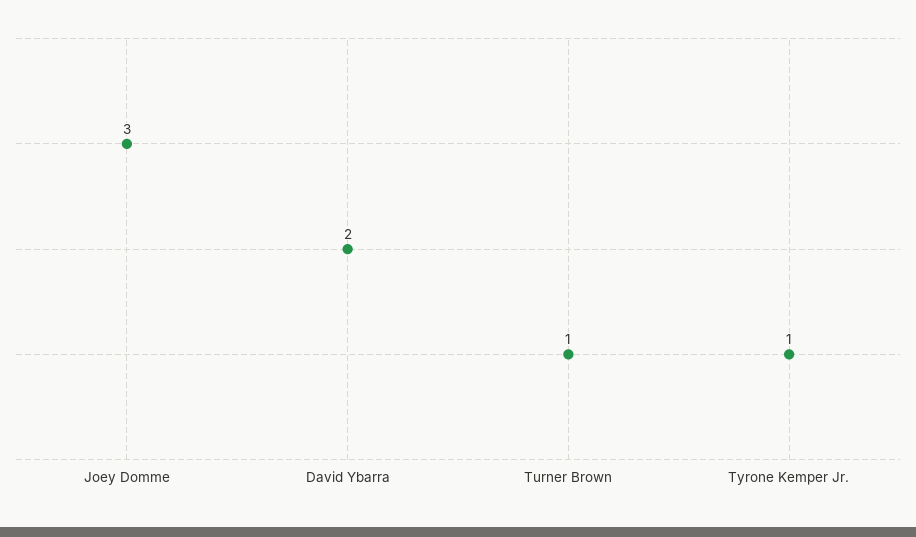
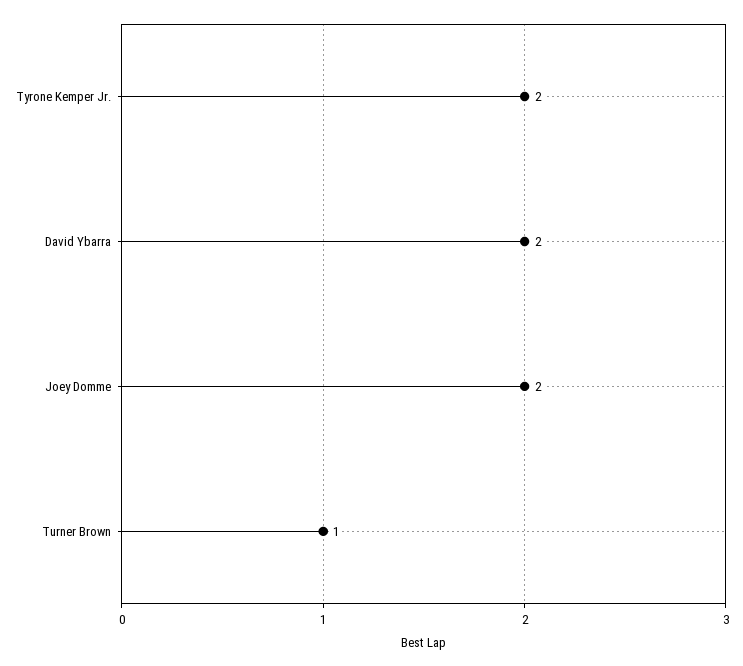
Joey Domme: 3 -> 2
Tyrone Kemper Jr.: 1 -> 2

